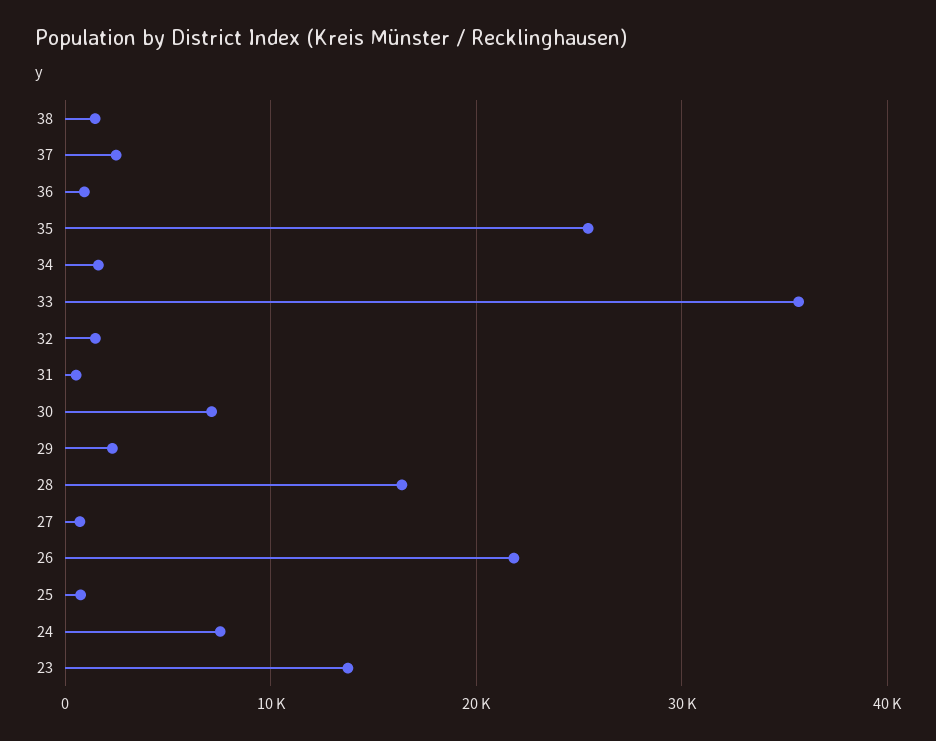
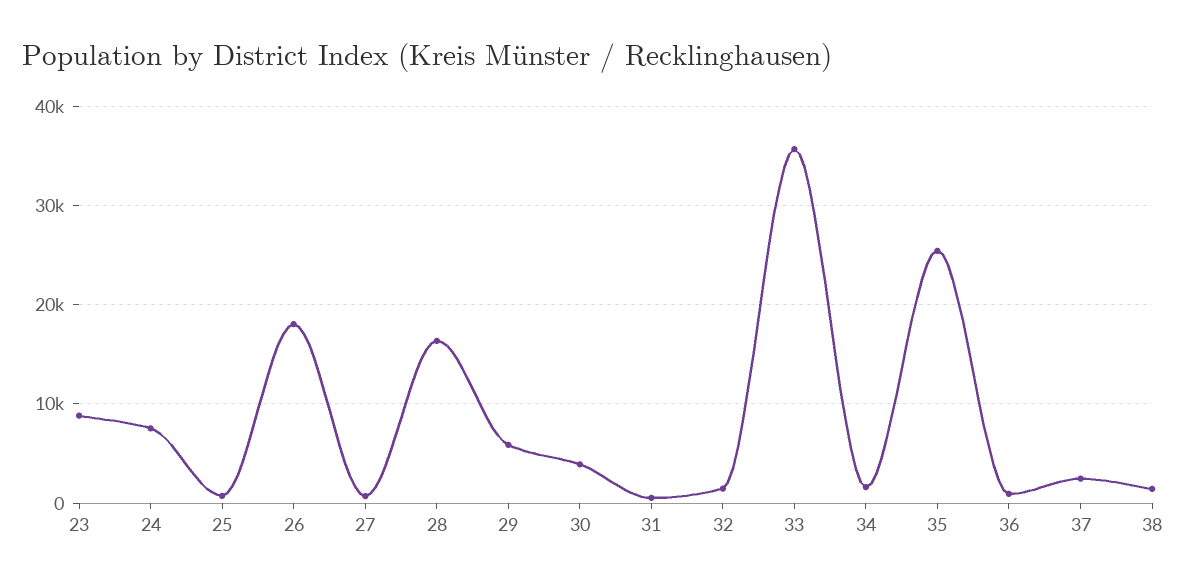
30: 7000 -> 4000
29: 2000 -> 6000
26: 22000 -> 18000
23: 14000 -> 9000

